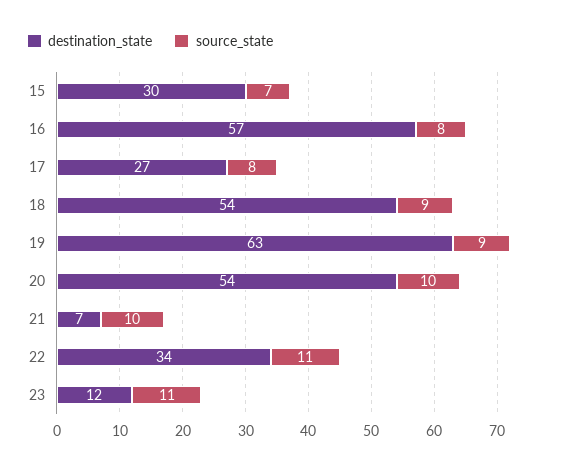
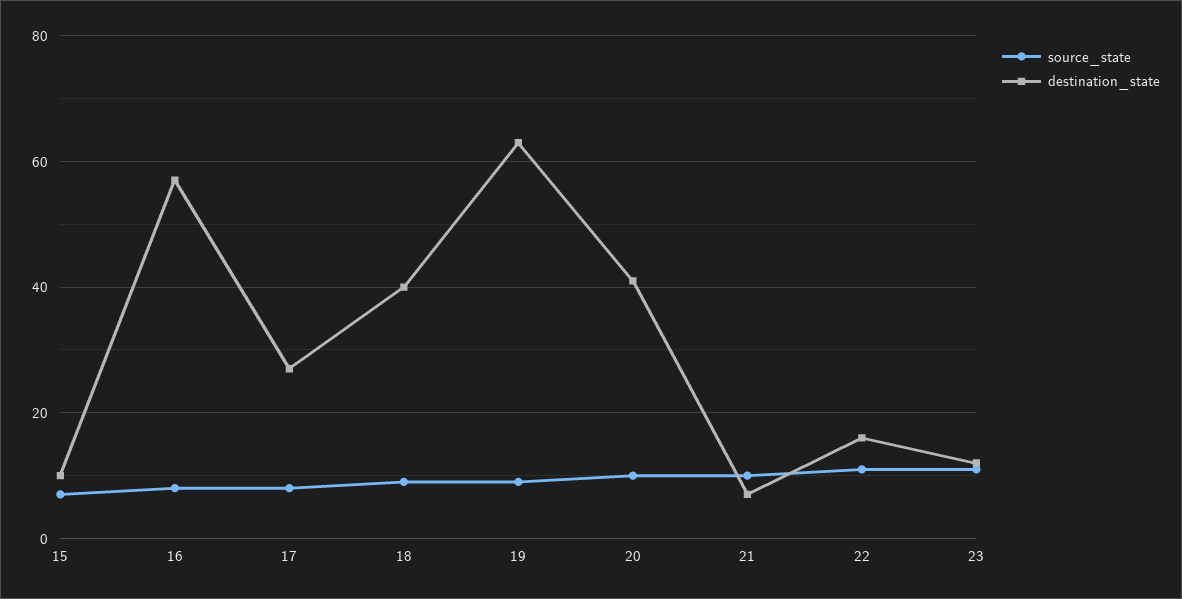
destination_state, 15: 30 -> 10
destination_state, 18: 54 -> 40
destination_state, 20: 54 -> 40
destination_state, 22: 34 -> 15

